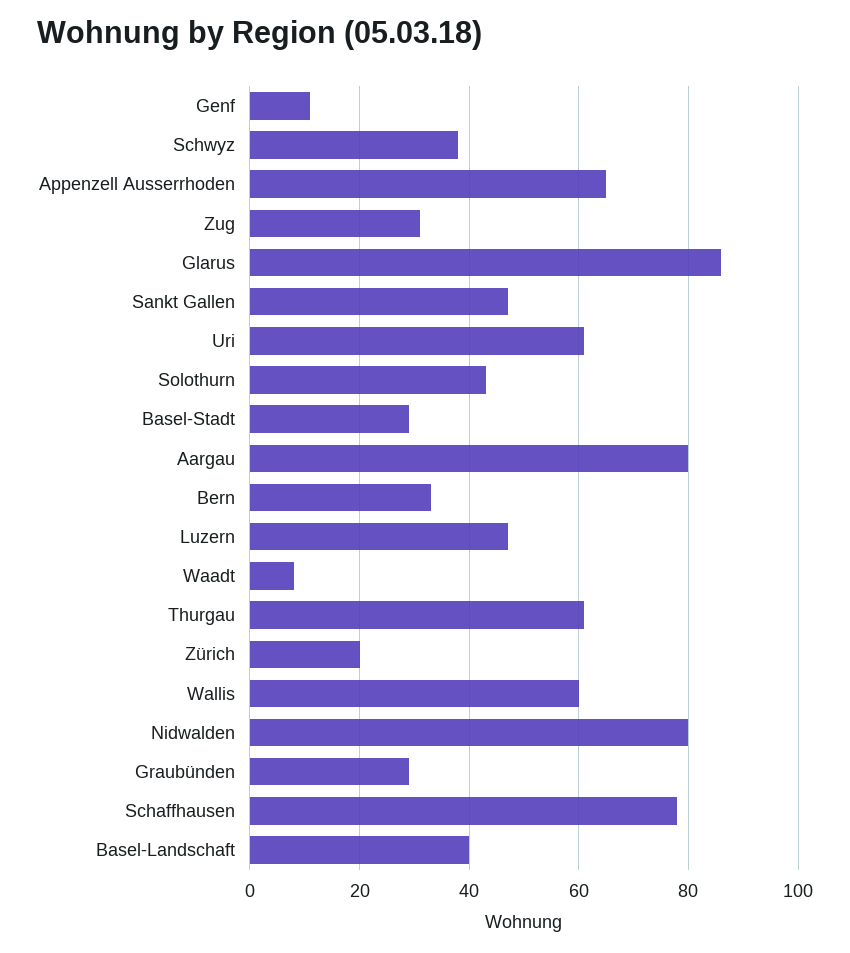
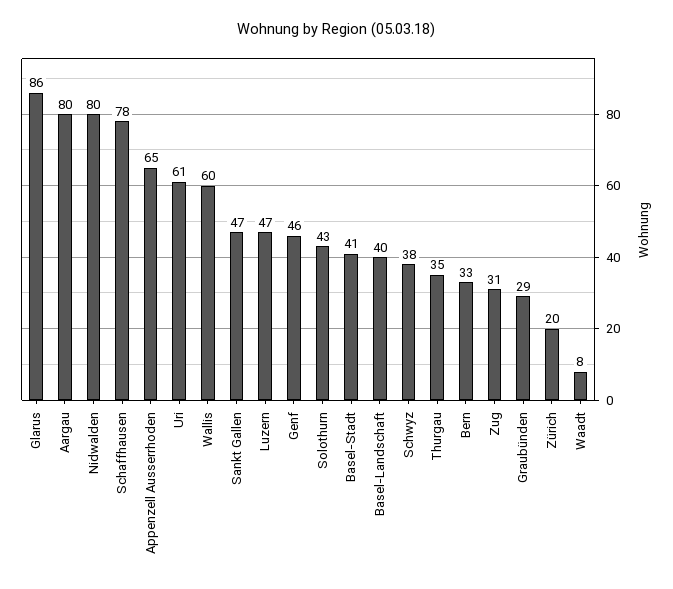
Genf: 10 -> 46
Basel-Stadt: 30 -> 41
Thurgau: 60 -> 35

